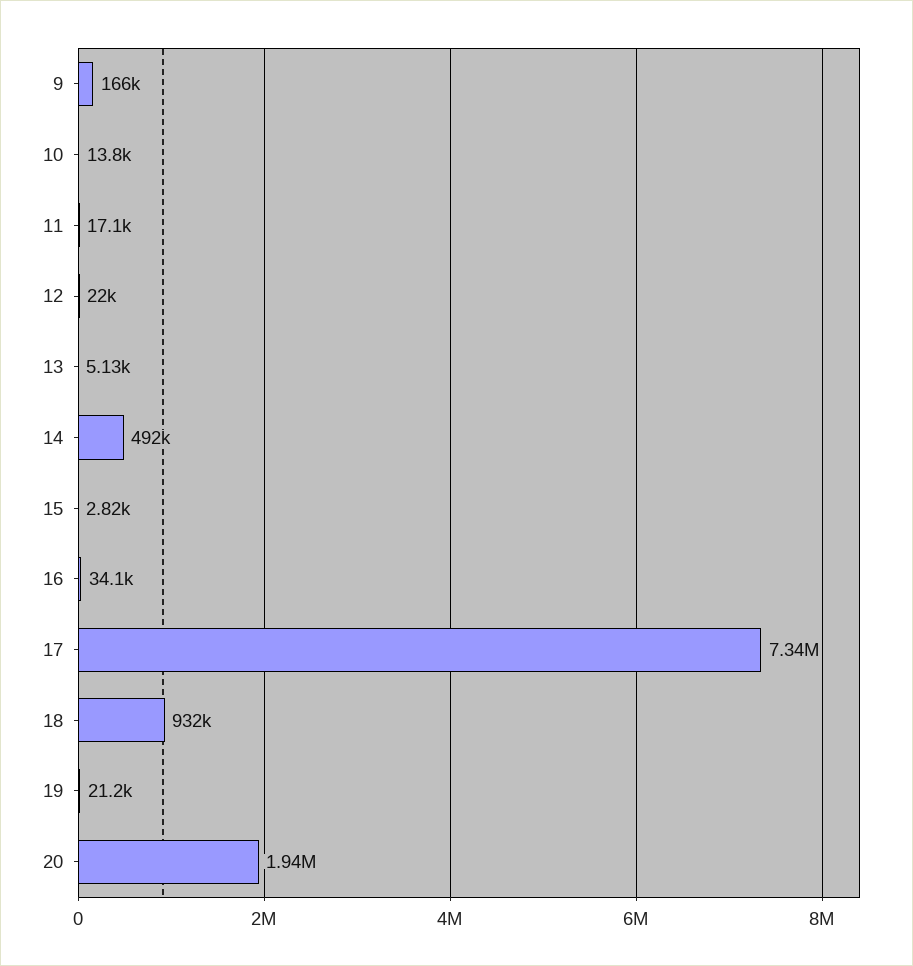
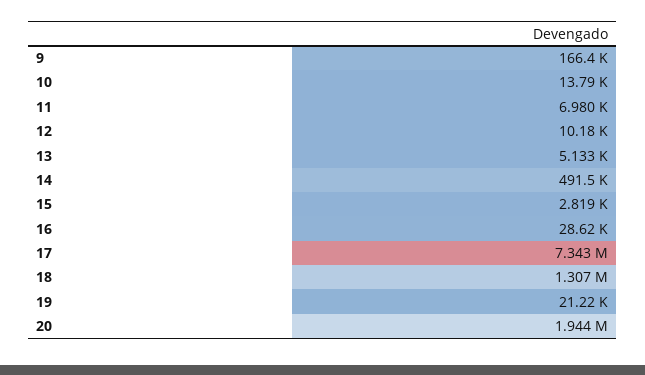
11: 17100 -> 6980
12: 22000 -> 10180
16: 34100 -> 28620
18: 932000 -> 1307000

